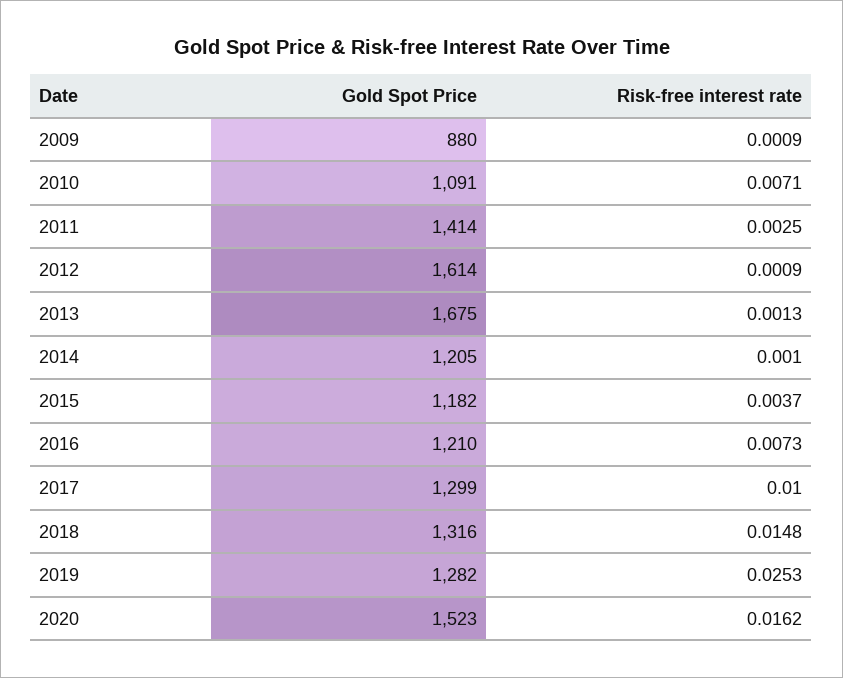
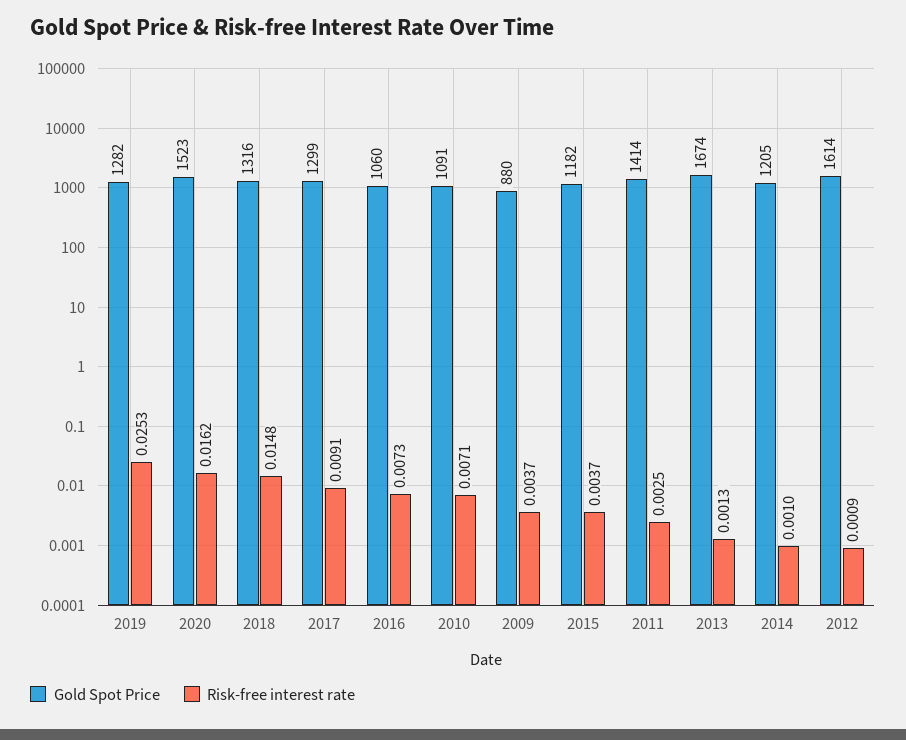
Risk-free interest rate, 2009: 0.0009 -> 0.0037
Gold Spot Price, 2013: 1675 -> 1674
Gold Spot Price, 2016: 1210 -> 1060
Risk-free interest rate, 2017: 0.01 -> 0.0091

